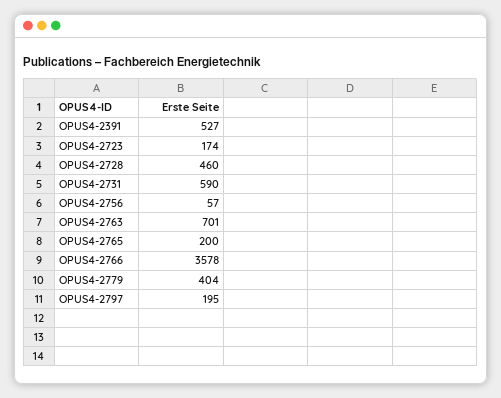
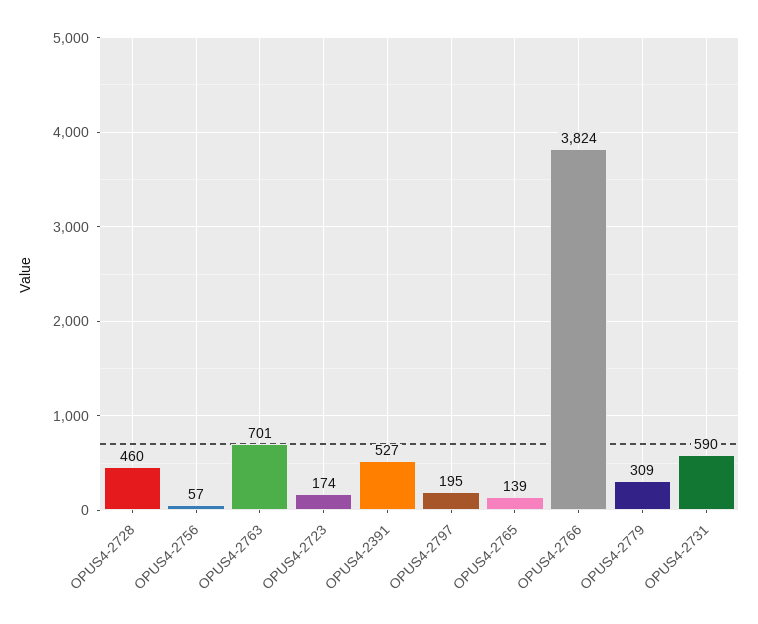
OPUS4-2765: 200 -> 139
OPUS4-2766: 3578 -> 3824
OPUS4-2779: 404 -> 309

